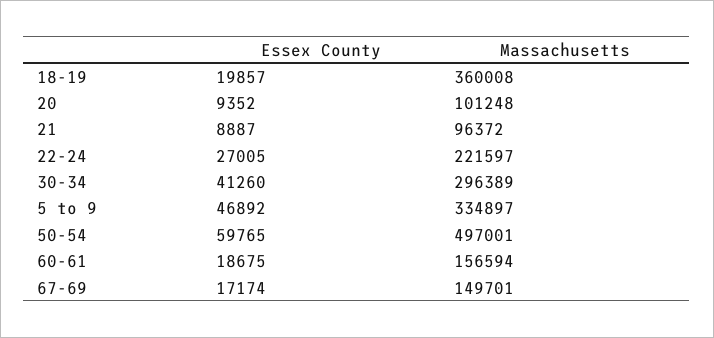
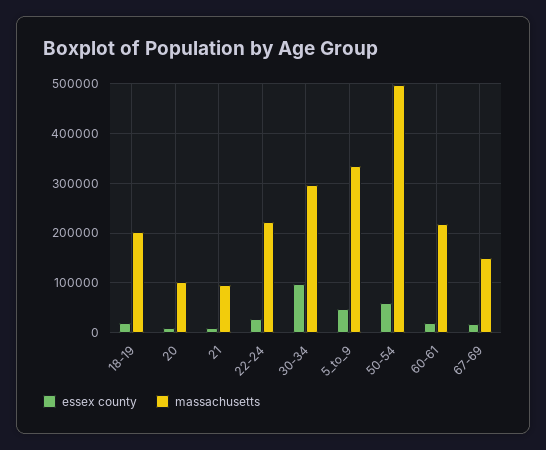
Massachusetts, 18-19: 360008 -> 200000
Essex County, 30-34: 41260 -> 100000
Massachusetts, 60-61: 156594 -> 220000

